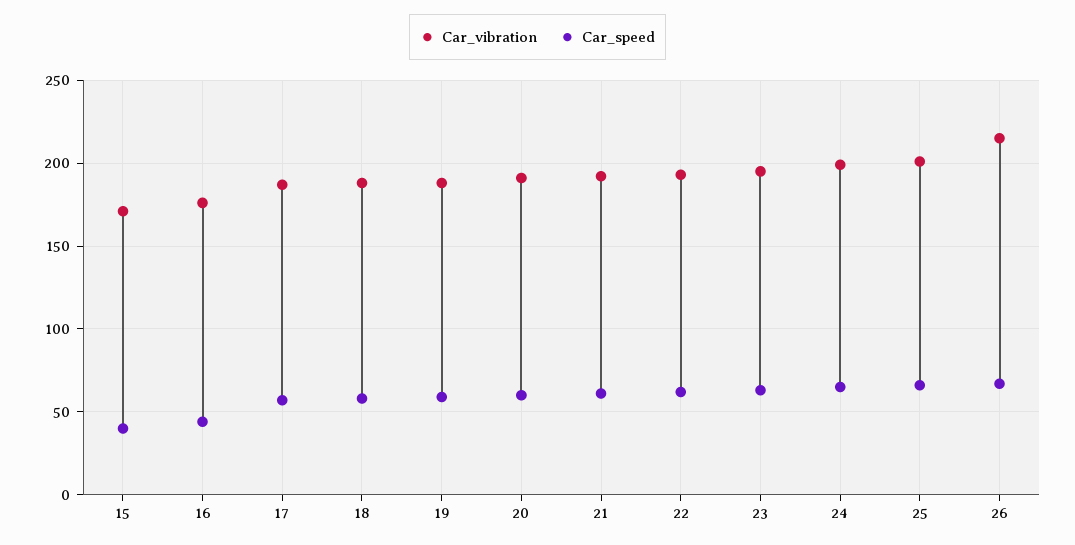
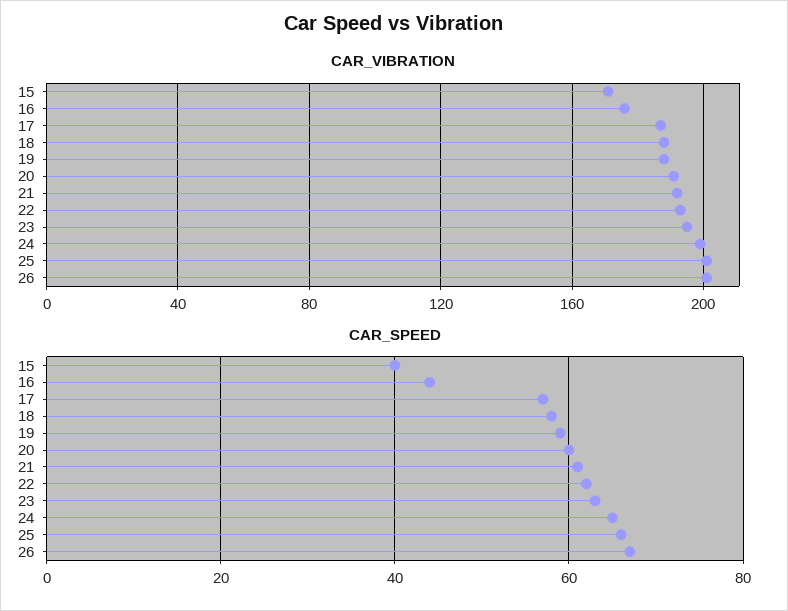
Car_vibration, 26: 215 -> 200

